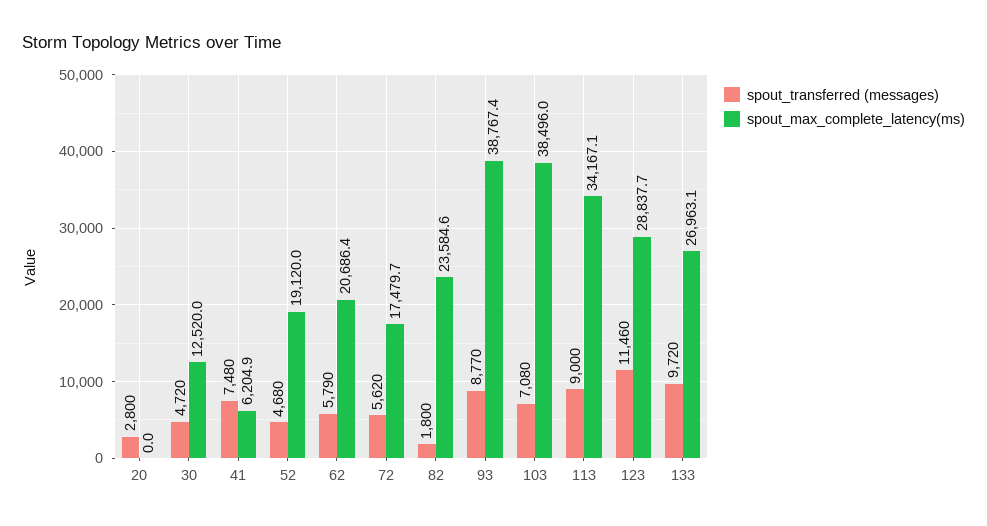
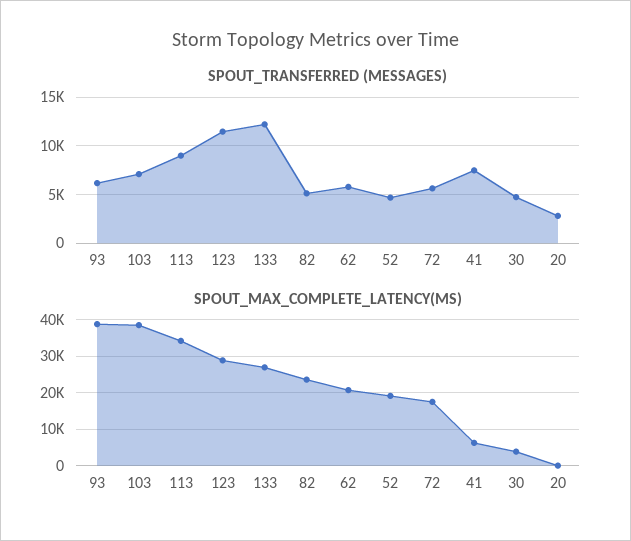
spout_max_complete_latency(ms), 30: 12520 -> 4000
spout_transferred (messages), 82: 1800 -> 5000
spout_transferred (messages), 93: 8770 -> 6000
spout_transferred (messages), 133: 9720 -> 12000

